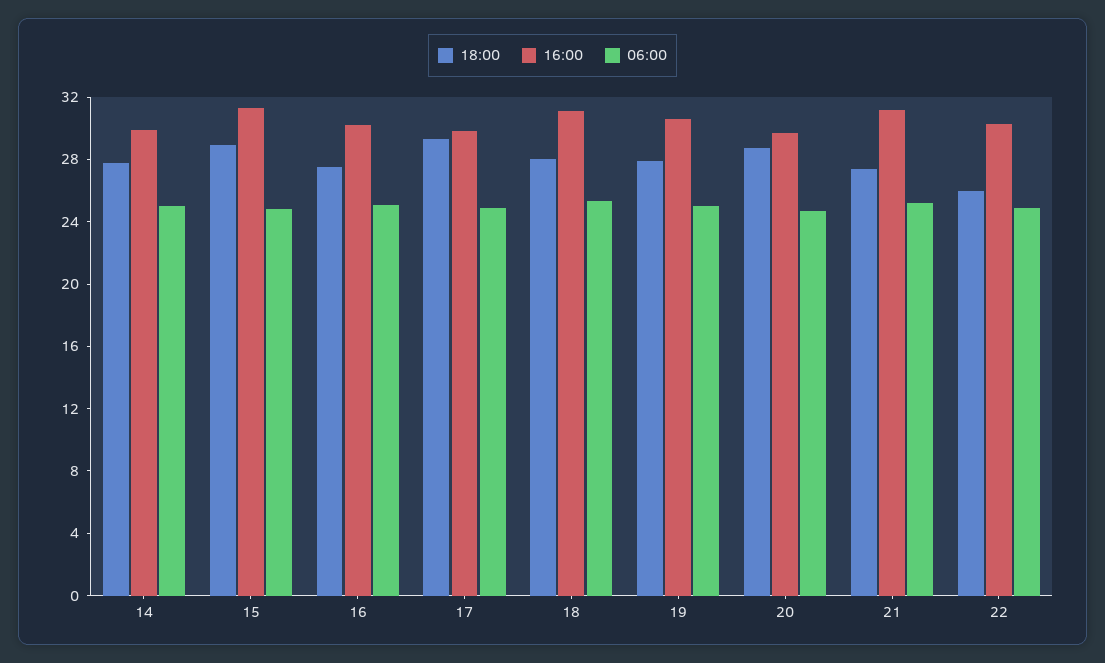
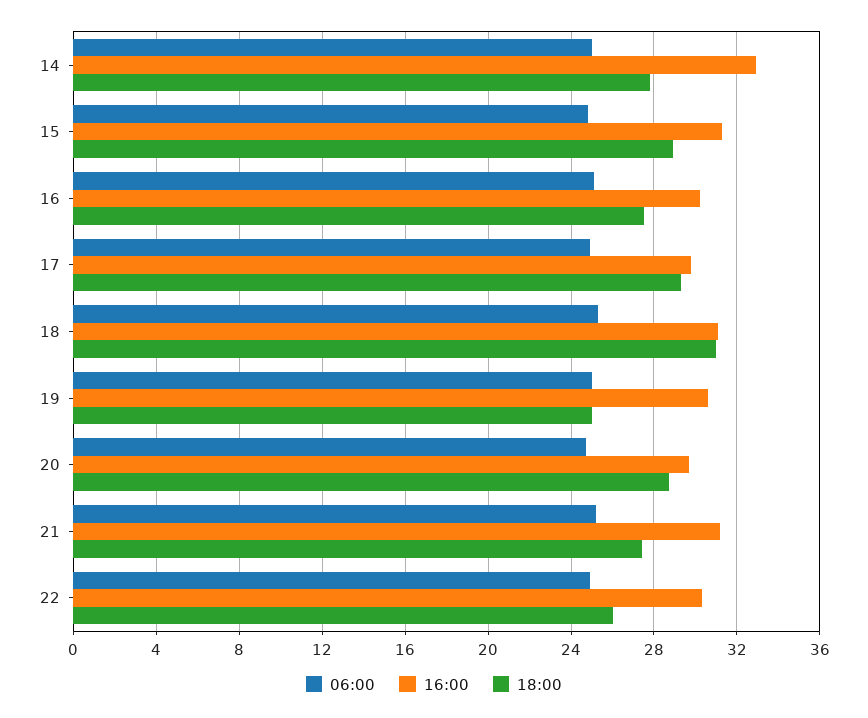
16:00, 14: 30 -> 33
18:00, 18: 28 -> 31
18:00, 19: 28 -> 25

